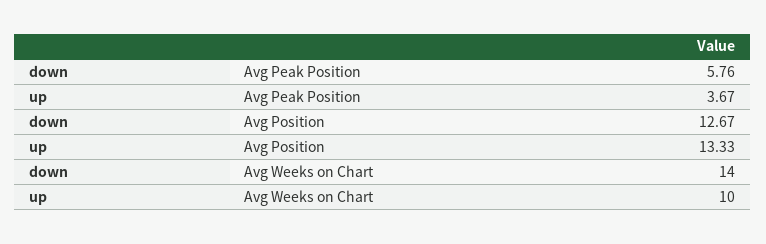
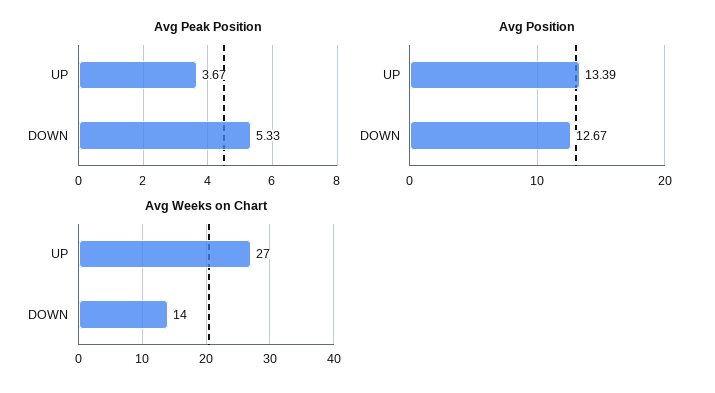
Avg Peak Position, down: 5.76 -> 5.33
Avg Position, up: 13.33 -> 13.39
Avg Weeks on Chart, up: 10 -> 27

